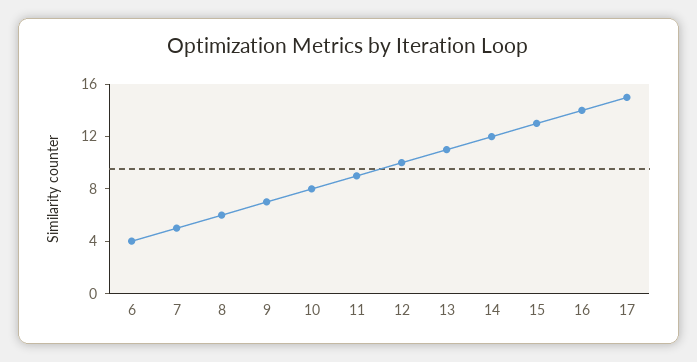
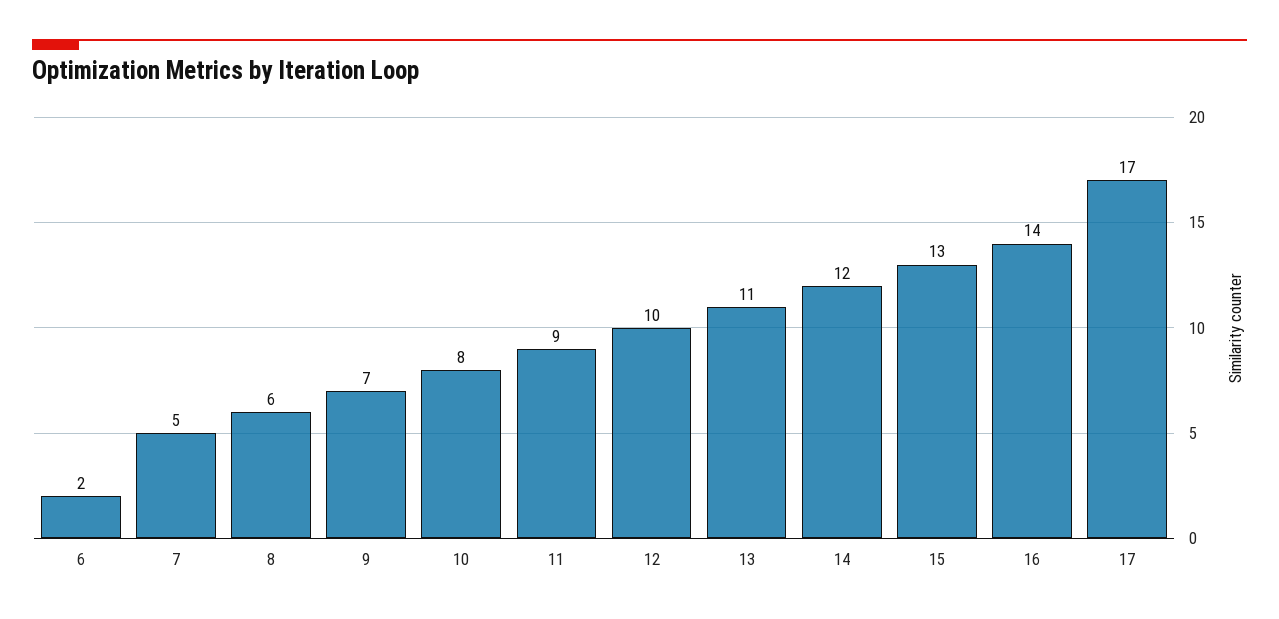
6: 4 -> 2
17: 15 -> 17

